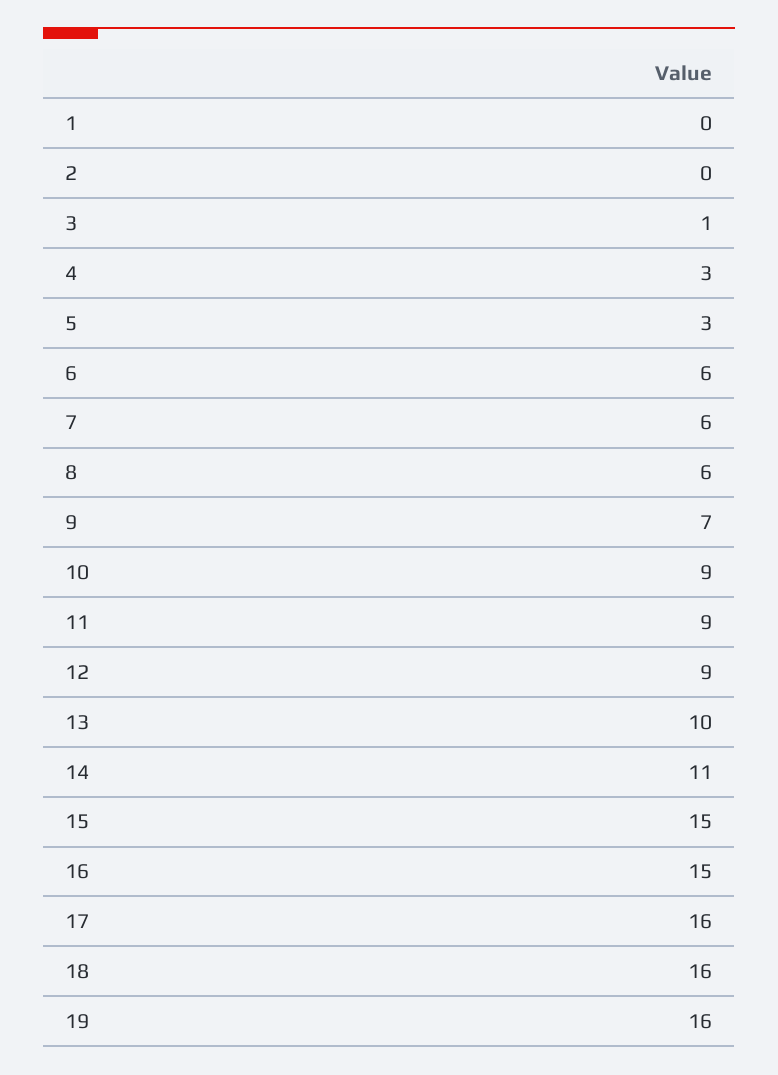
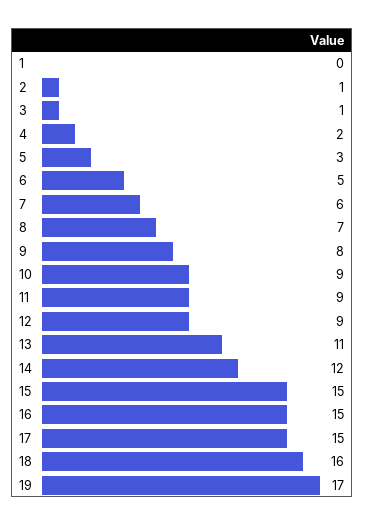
2: 0 -> 1
4: 3 -> 2
6: 6 -> 5
8: 6 -> 7
9: 7 -> 8
13: 10 -> 11
14: 11 -> 12
17: 16 -> 15
19: 16 -> 17

